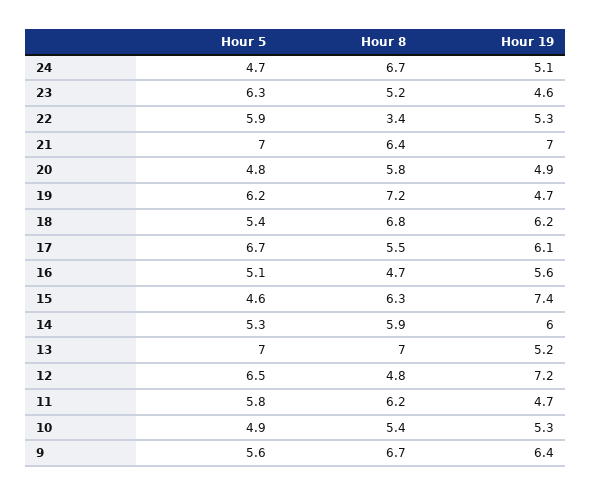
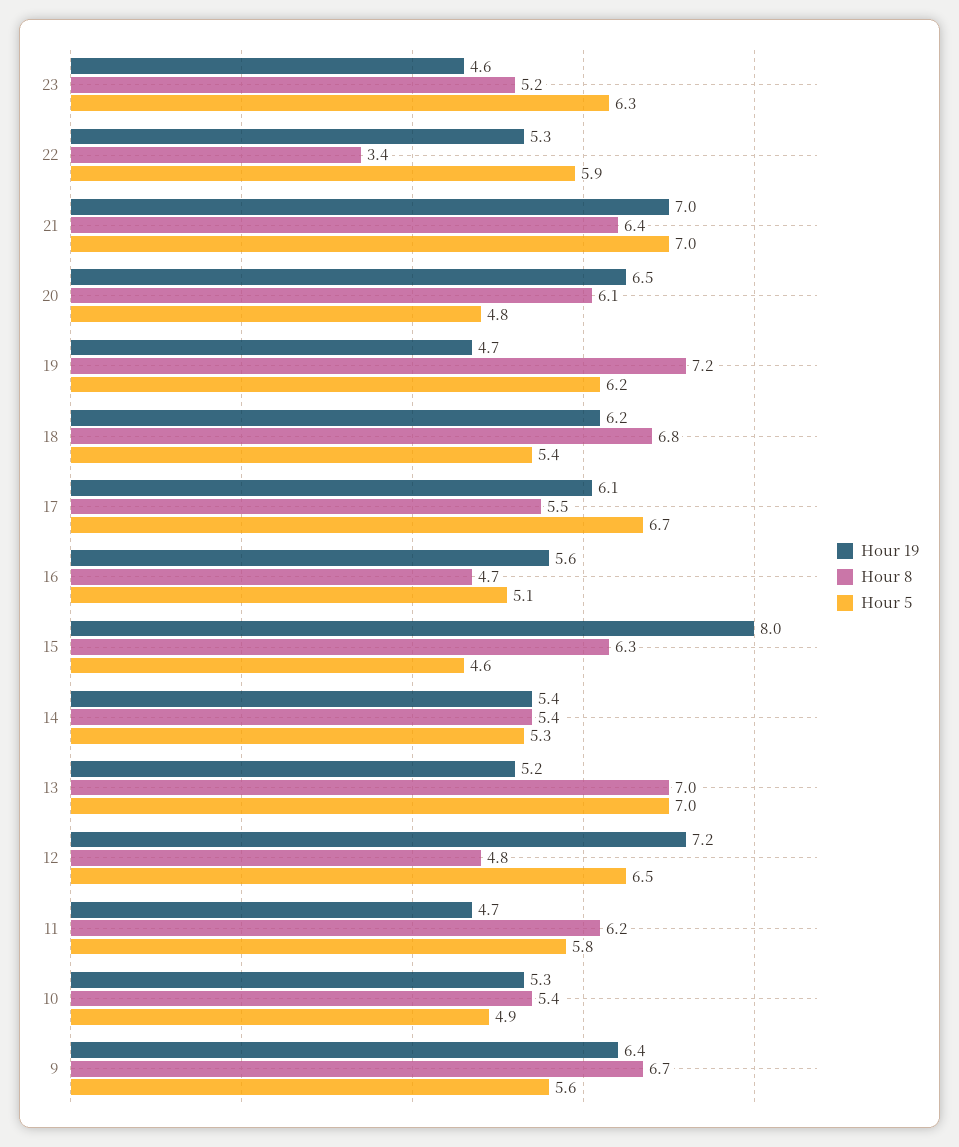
Hour 5, 24: 4.7 -> none
Hour 8, 24: 6.7 -> none
Hour 19, 24: 5.1 -> none
Hour 8, 20: 5.8 -> 6.1
Hour 19, 20: 4.9 -> 6.5
Hour 19, 15: 7.4 -> 8
Hour 8, 14: 5.9 -> 5.4
Hour 19, 14: 6 -> 5.4

